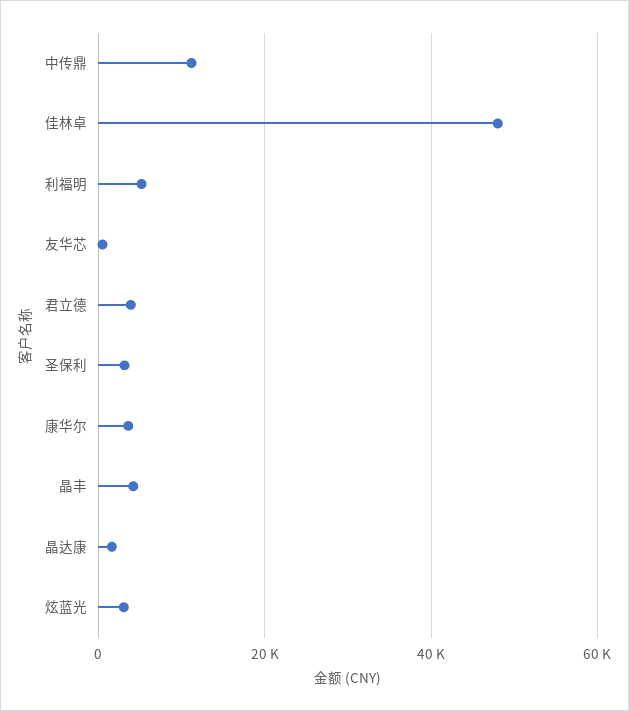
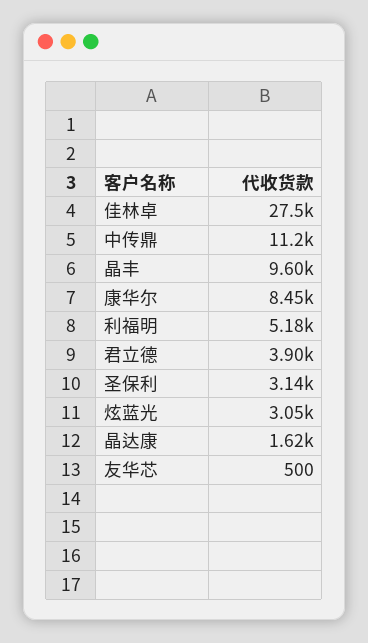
佳林卓: 48000 -> 27500
康华尔: 4000 -> 8450
晶丰: 4000 -> 9600

